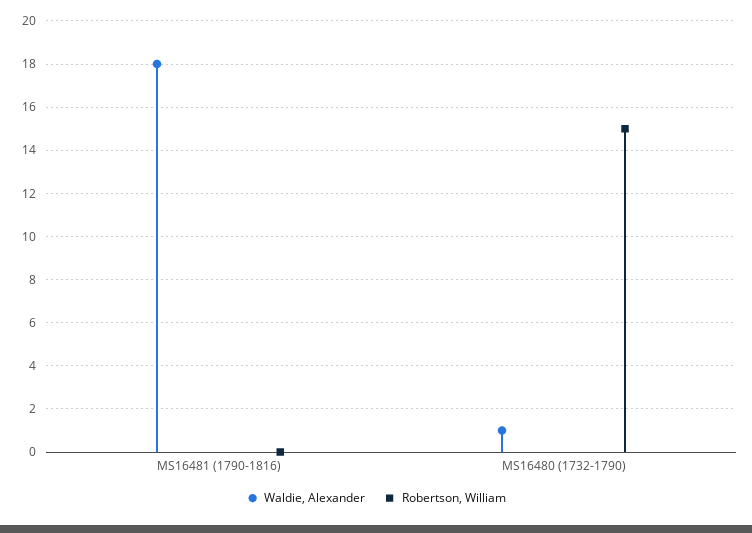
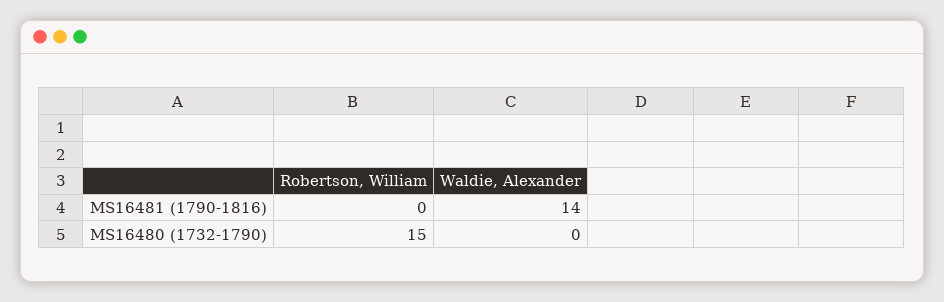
Waldie, Alexander, MS16481 (1790-1816): 18 -> 14
Waldie, Alexander, MS16480 (1732-1790): 1 -> 0

